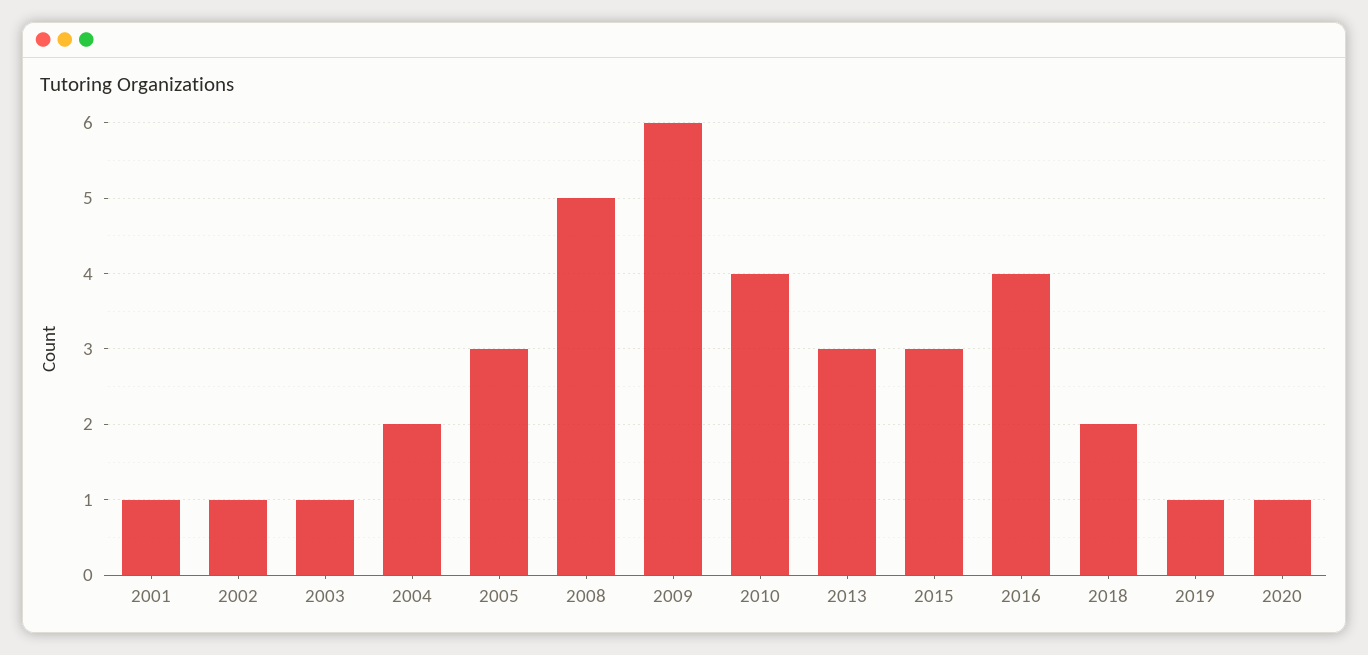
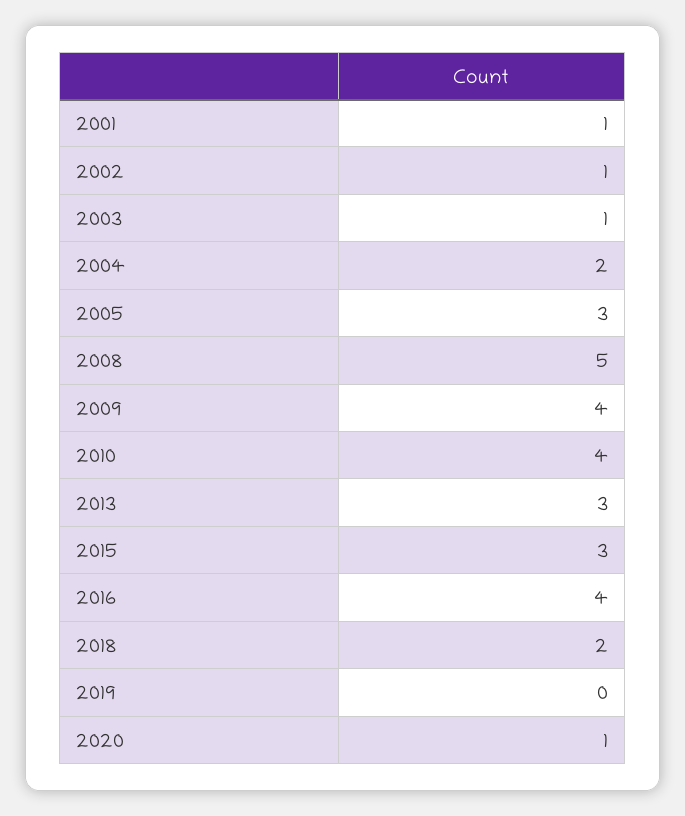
2009: 6 -> 4
2019: 1 -> 0

